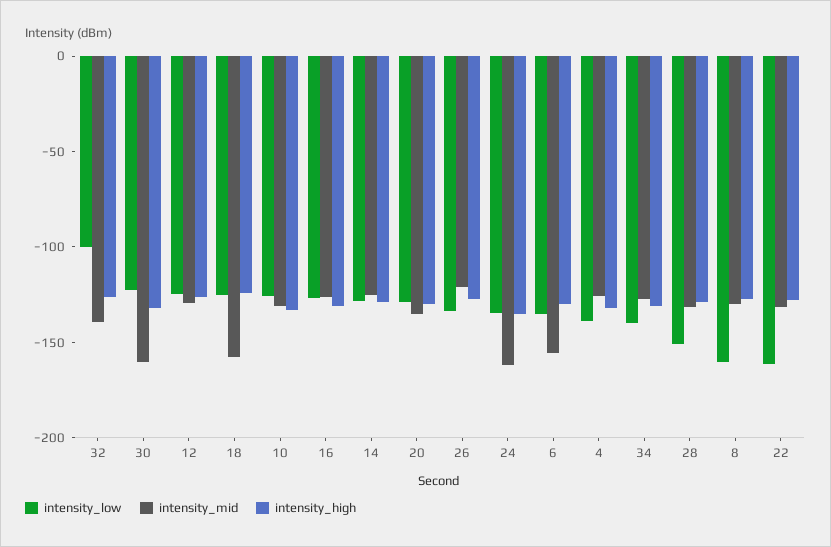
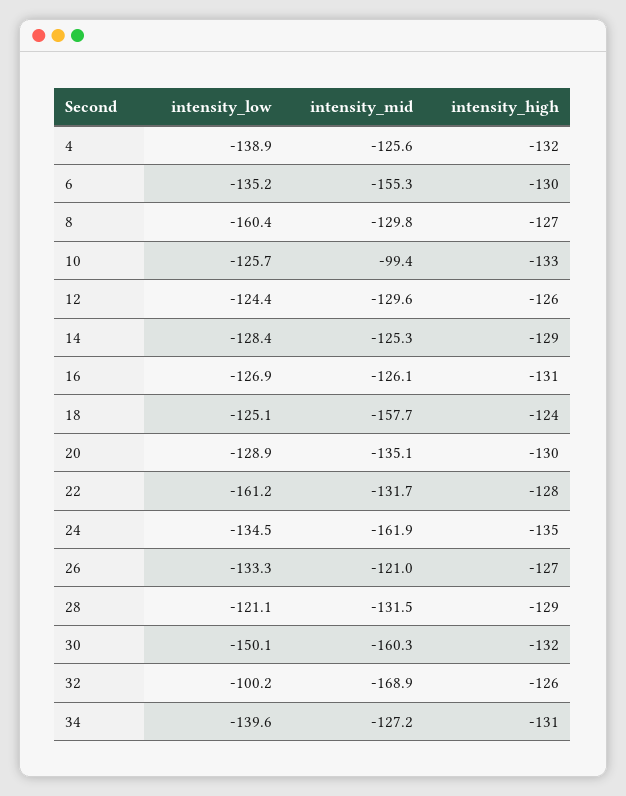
intensity_mid, 32: -140 -> -168.9
intensity_low, 30: -120 -> -150.1
intensity_mid, 10: -130 -> -99.4
intensity_low, 28: -150 -> -121.1

